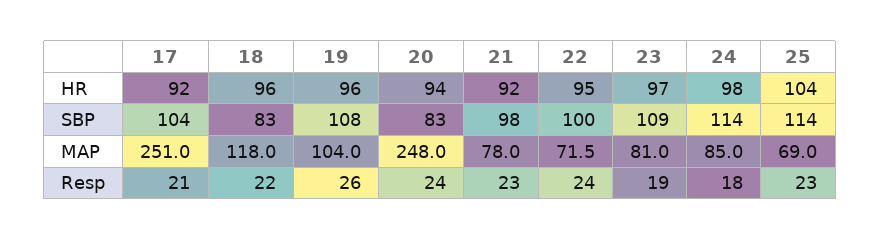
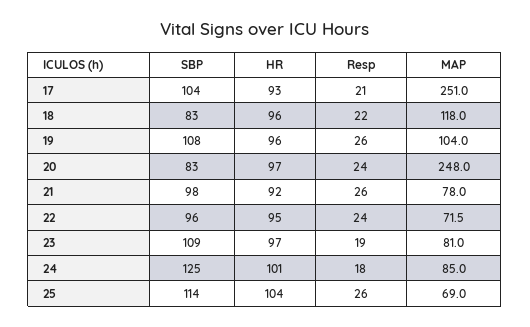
17, HR: 92 -> 93
20, HR: 94 -> 97
24, HR: 98 -> 101
22, SBP: 100 -> 96
24, SBP: 114 -> 125
21, Resp: 23 -> 26
25, Resp: 23 -> 26

